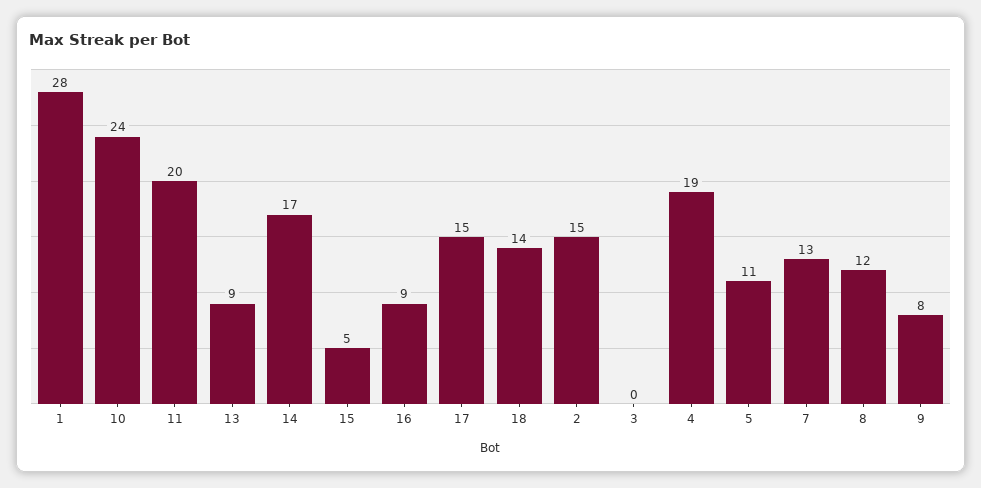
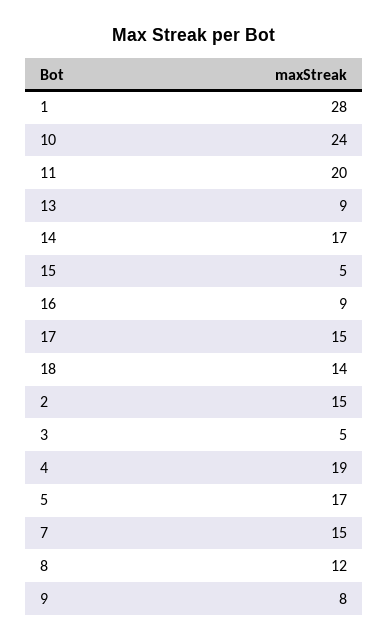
3: 0 -> 5
5: 11 -> 17
7: 13 -> 15

